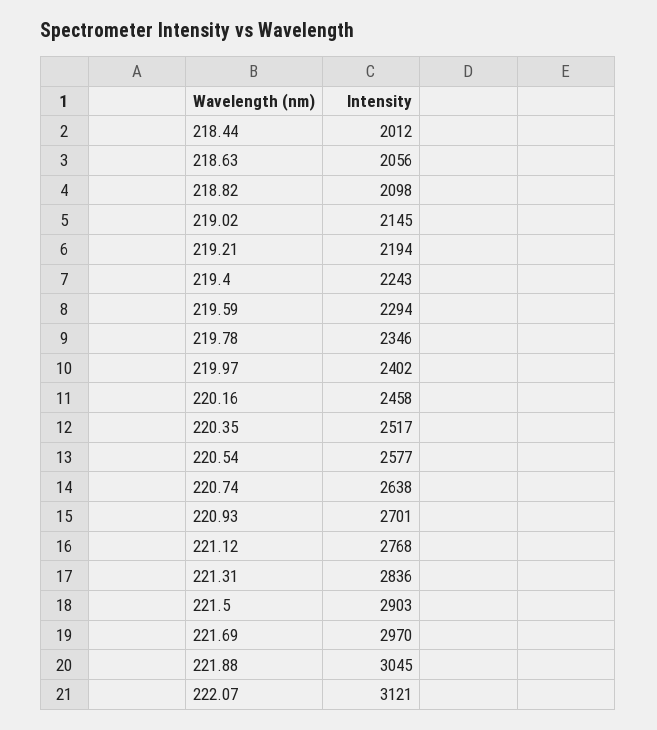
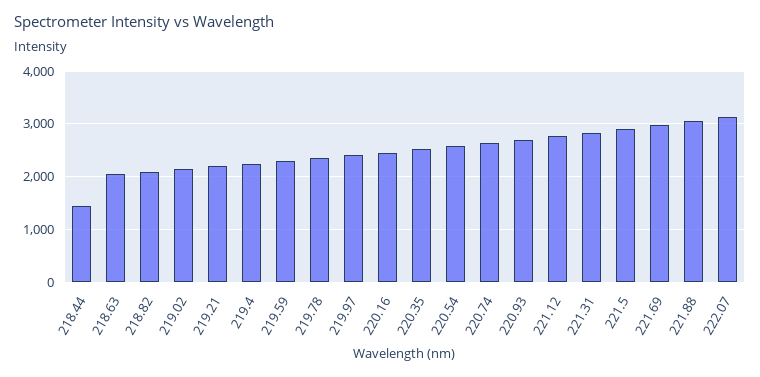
218.44: 2012 -> 1400

